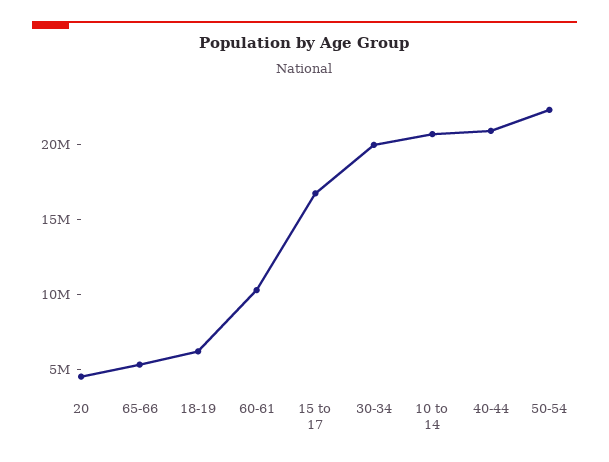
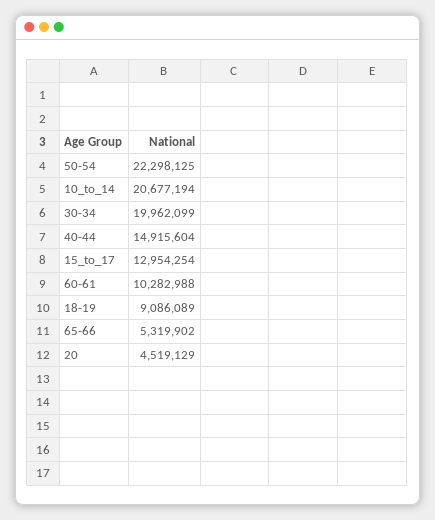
18-19: 6000000 -> 9086089
15 to 17: 17000000 -> 12954254
40-44: 21000000 -> 14915604

